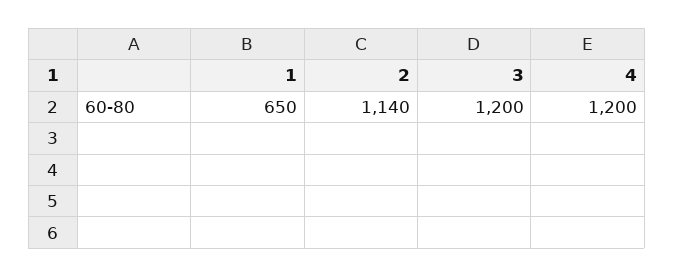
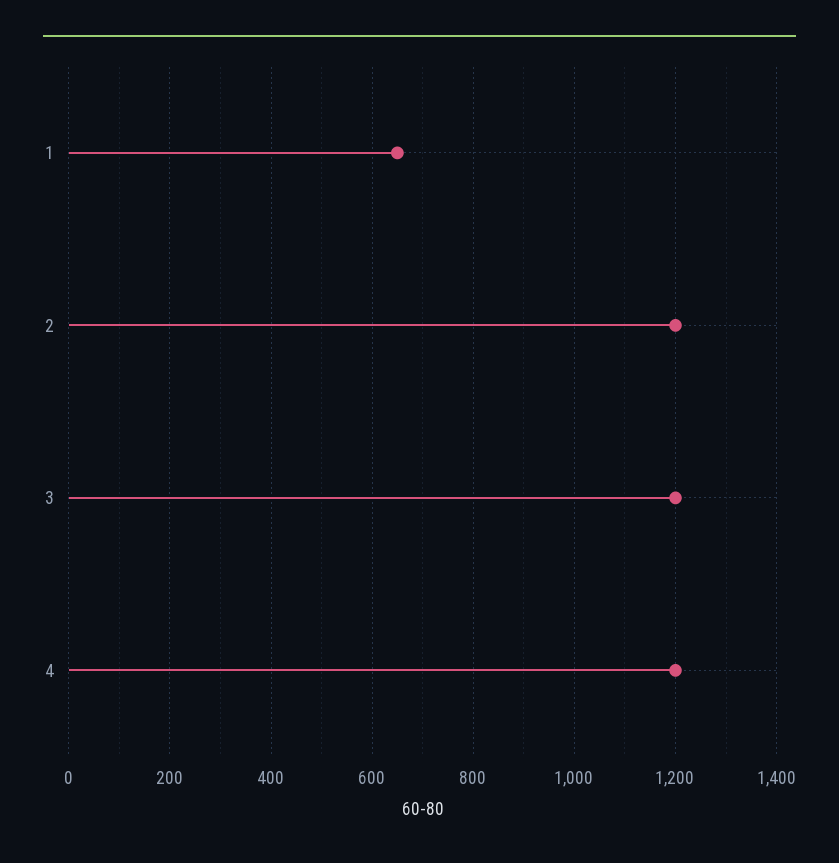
2: 1140 -> 1200

